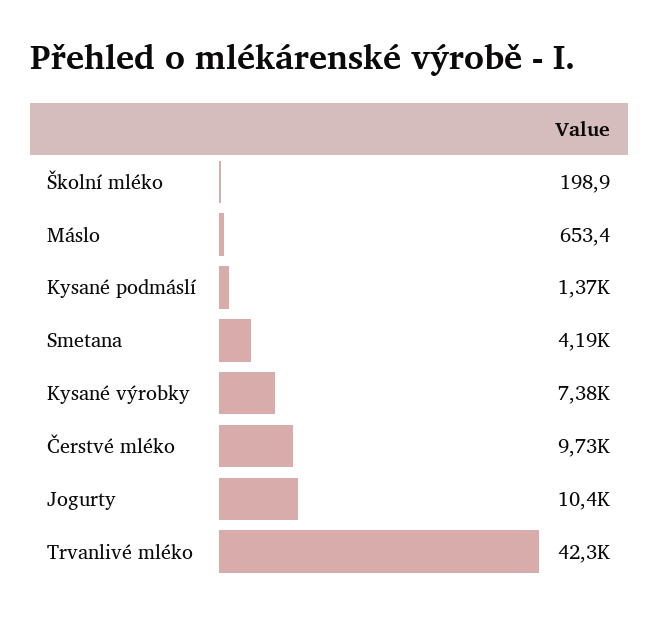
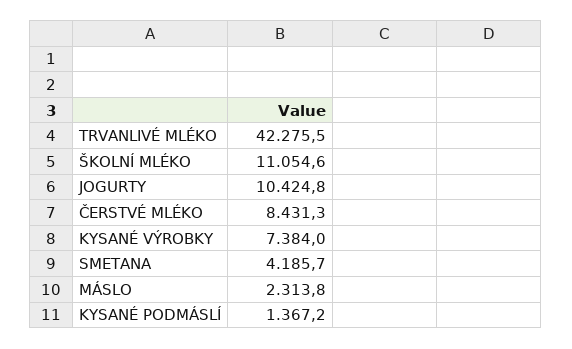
Školní mléko: 198.9 -> 11054.6
Máslo: 653.4 -> 2313.8
Čerstvé mléko: 9730 -> 8431.3

